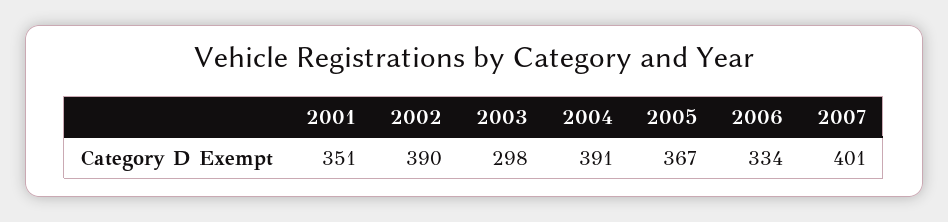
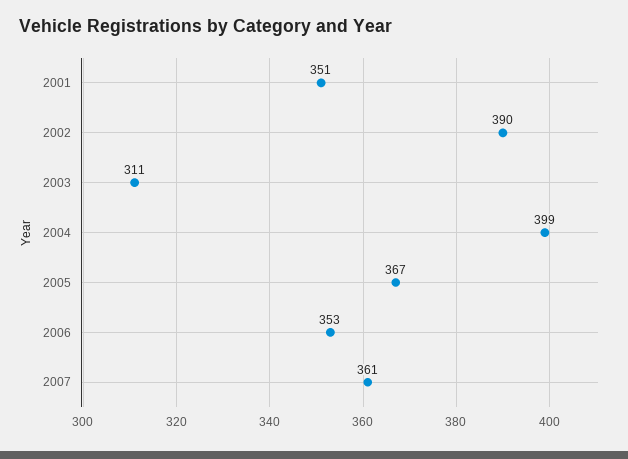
2003: 298 -> 311
2004: 391 -> 399
2006: 334 -> 353
2007: 401 -> 361

